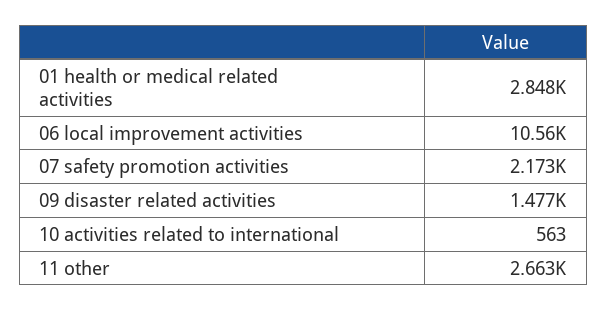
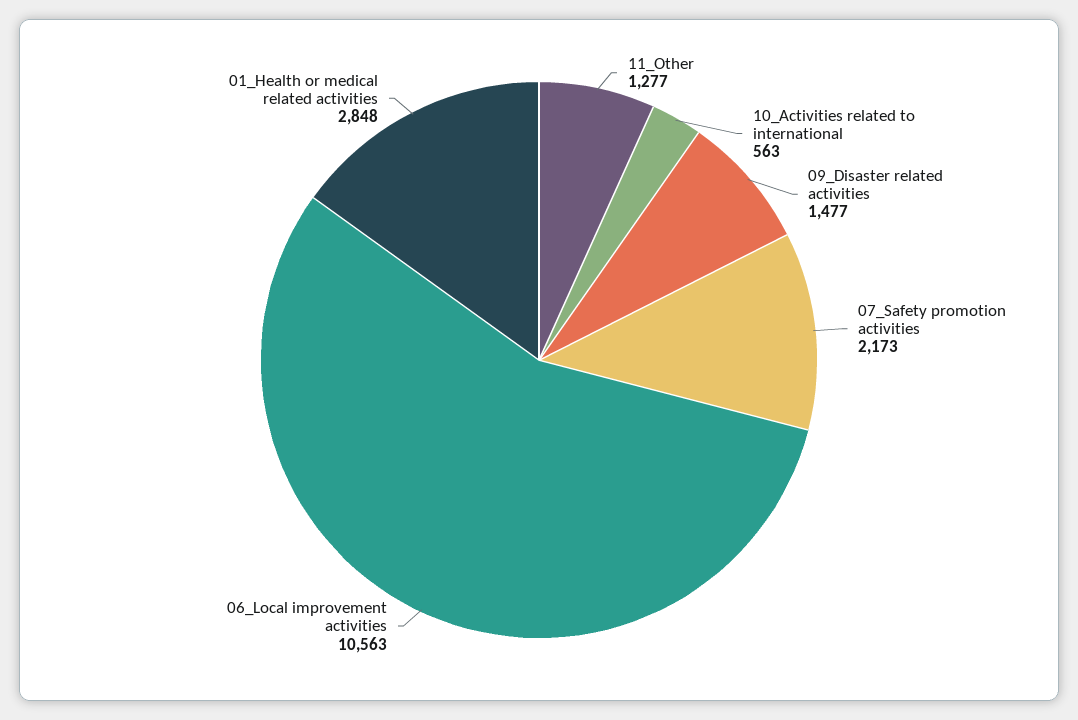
11 other: 2663 -> 1277

